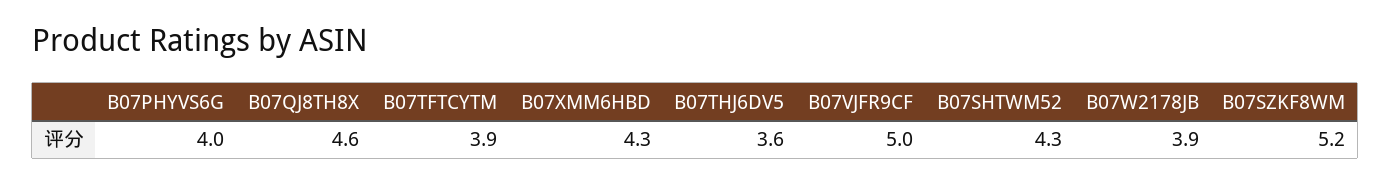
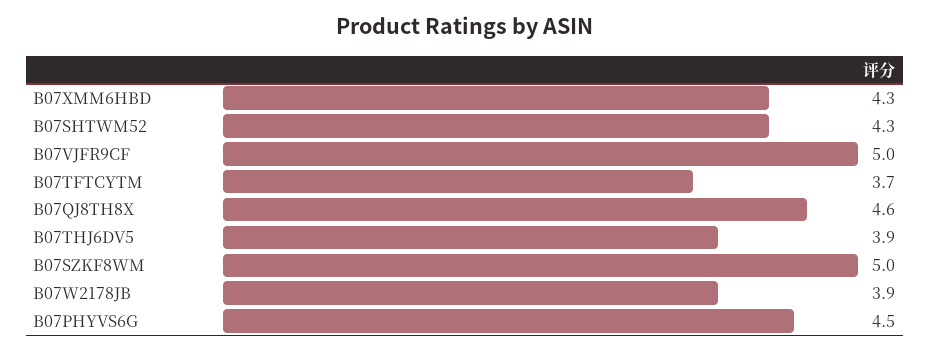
B07PHYVS6G: 4 -> 4.5
B07TFTCYTM: 3.9 -> 3.7
B07THJ6DV5: 3.6 -> 3.9
B07SZKF8WM: 5.2 -> 5

